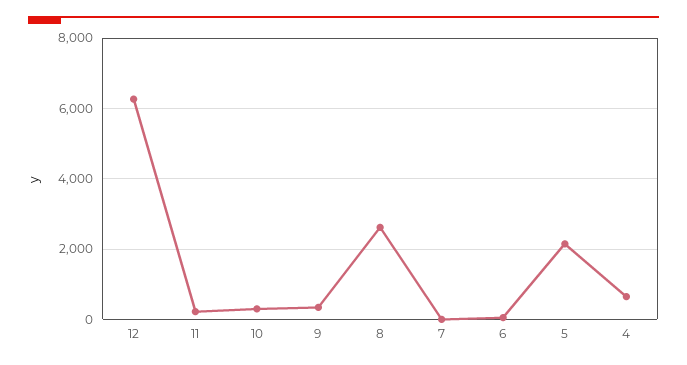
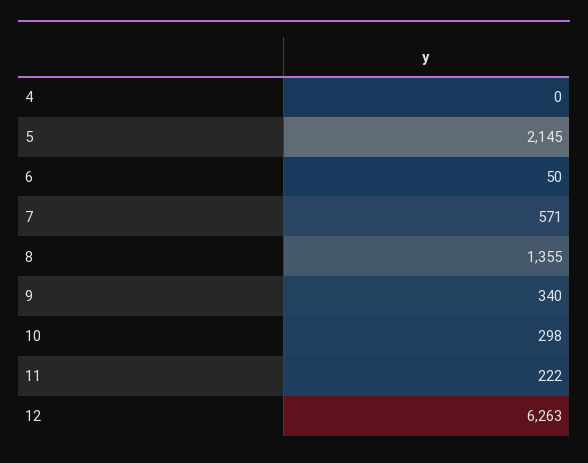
8: 2600 -> 1355
7: 0 -> 571
4: 600 -> 0

